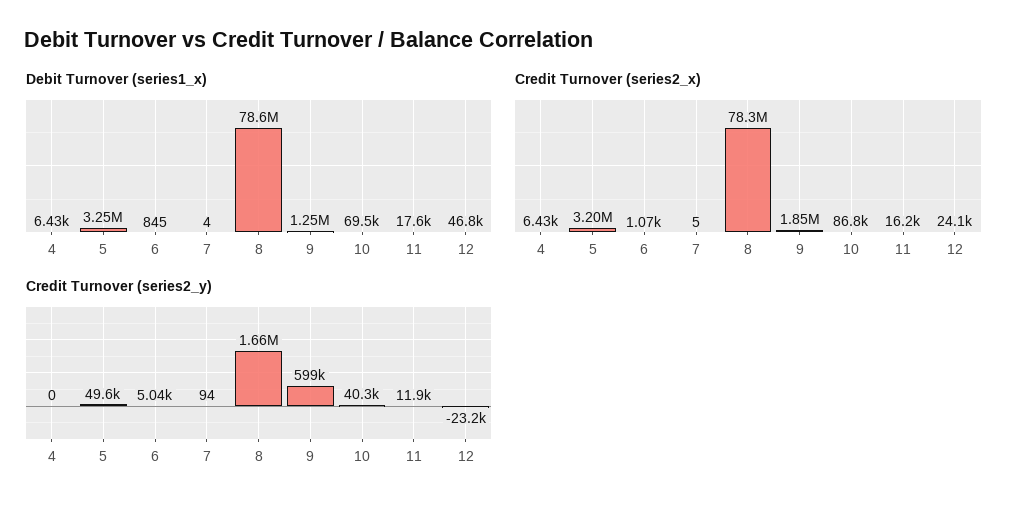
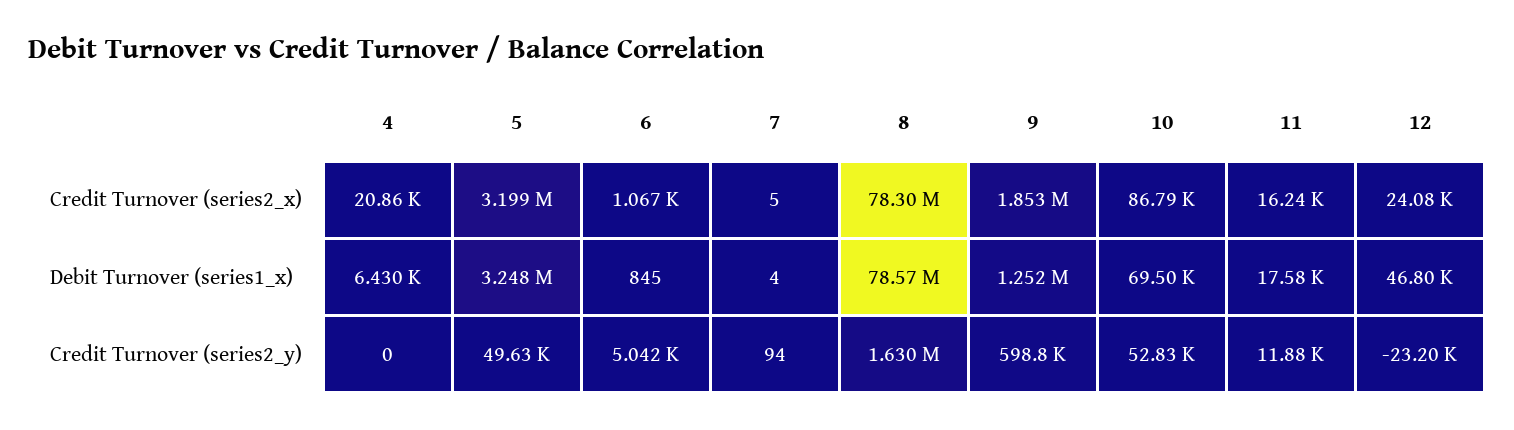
Credit Turnover (series2_x), 4: 6430 -> 20860
Credit Turnover (series2_y), 8: 1660000 -> 1630000
Credit Turnover (series2_y), 10: 40300 -> 52830

